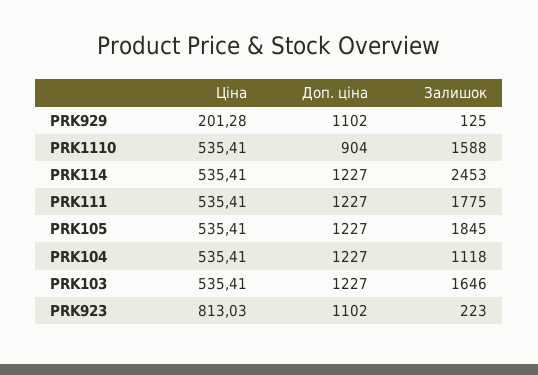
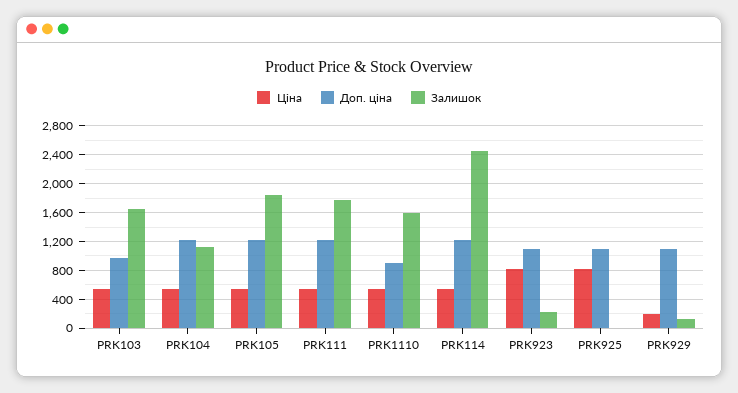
Доп. ціна, PRK103: 1227 -> 1000
Ціна, PRK925: none -> 800
Доп. ціна, PRK925: none -> 1100
Залишок, PRK925: none -> 0

